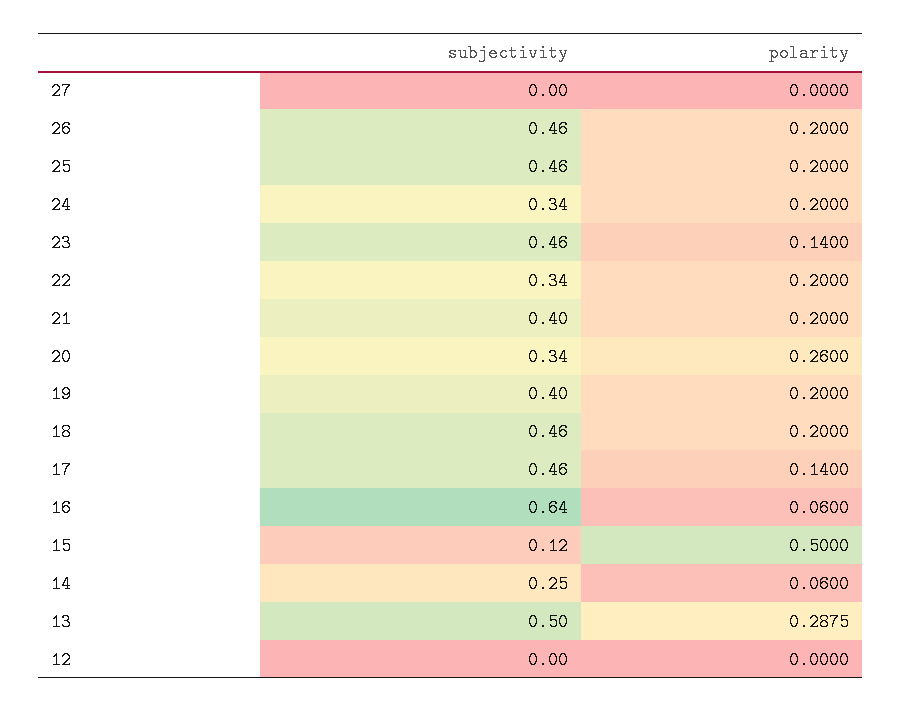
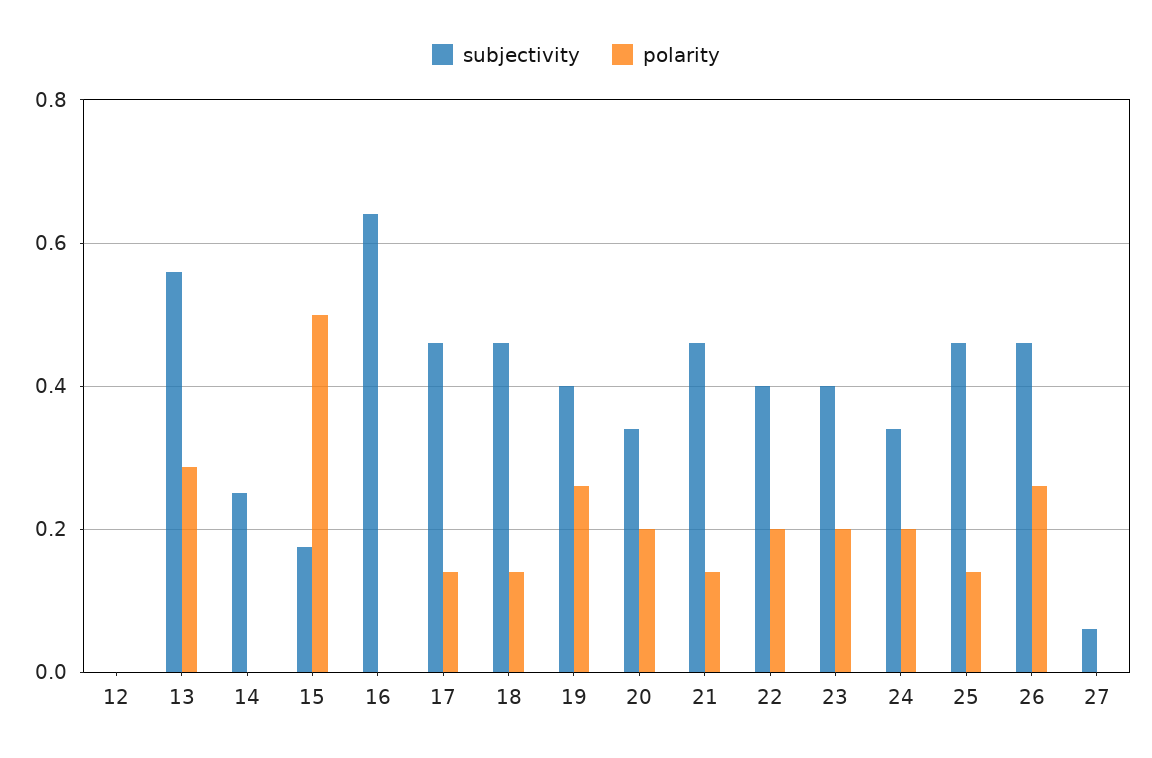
subjectivity, 27: 0 -> 0.06
polarity, 26: 0.2 -> 0.26
polarity, 25: 0.2 -> 0.14
subjectivity, 23: 0.46 -> 0.4
polarity, 23: 0.14 -> 0.2
subjectivity, 22: 0.34 -> 0.4
subjectivity, 21: 0.4 -> 0.46
polarity, 21: 0.2 -> 0.14
polarity, 20: 0.26 -> 0.2
polarity, 19: 0.2 -> 0.26
polarity, 18: 0.2 -> 0.14
polarity, 16: 0.06 -> 0
subjectivity, 15: 0.12 -> 0.18
polarity, 14: 0.06 -> 0
subjectivity, 13: 0.5 -> 0.56

